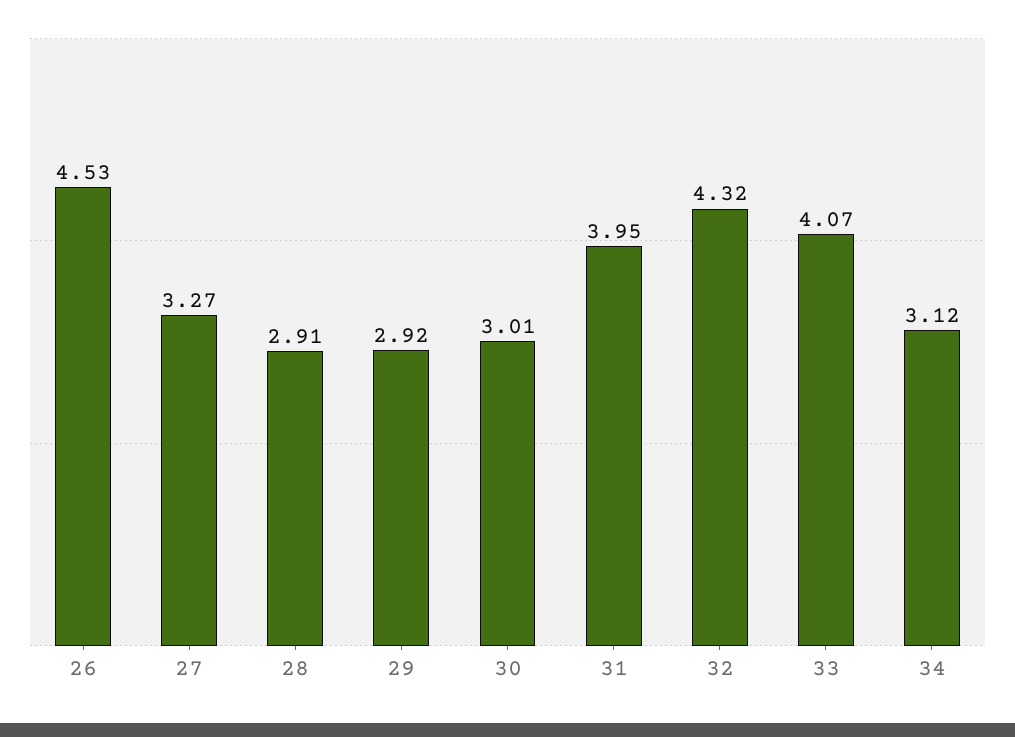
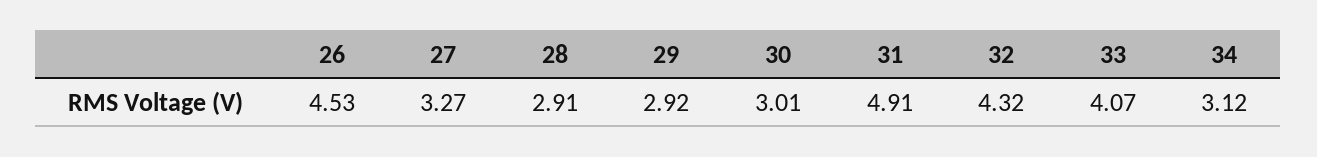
31: 3.95 -> 4.91

